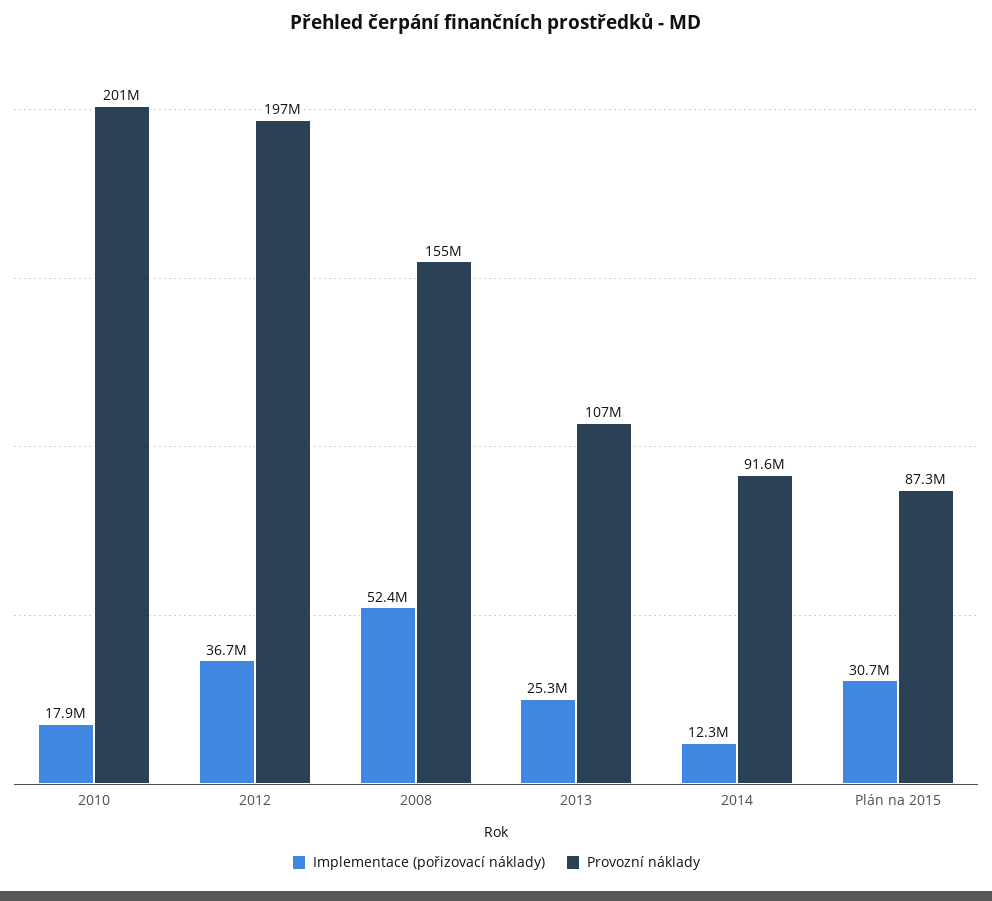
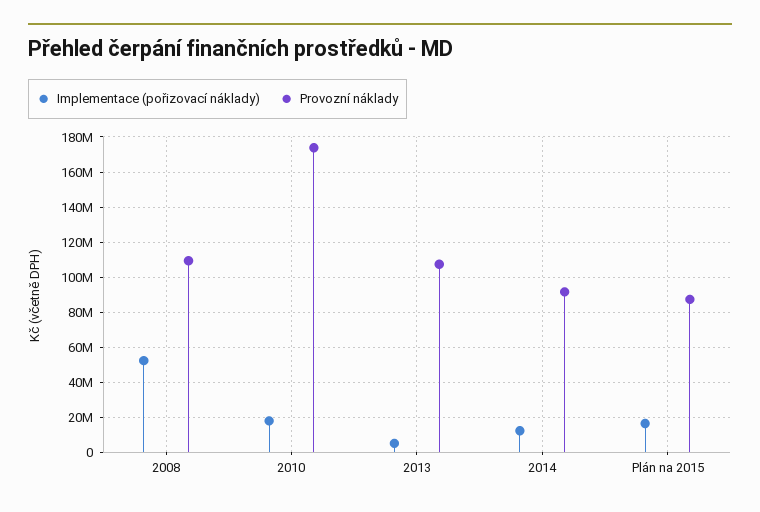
Provozní náklady, 2010: 201000000 -> 175000000
Implementace (pořizovací náklady), 2012: 36700000 -> none
Provozní náklady, 2012: 197000000 -> none
Provozní náklady, 2008: 155000000 -> 110000000
Implementace (pořizovací náklady), 2013: 25300000 -> 5000000
Implementace (pořizovací náklady), Plán na 2015: 30700000 -> 15000000

